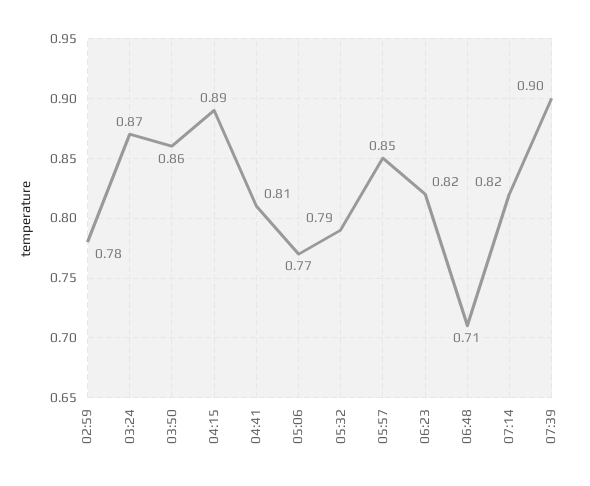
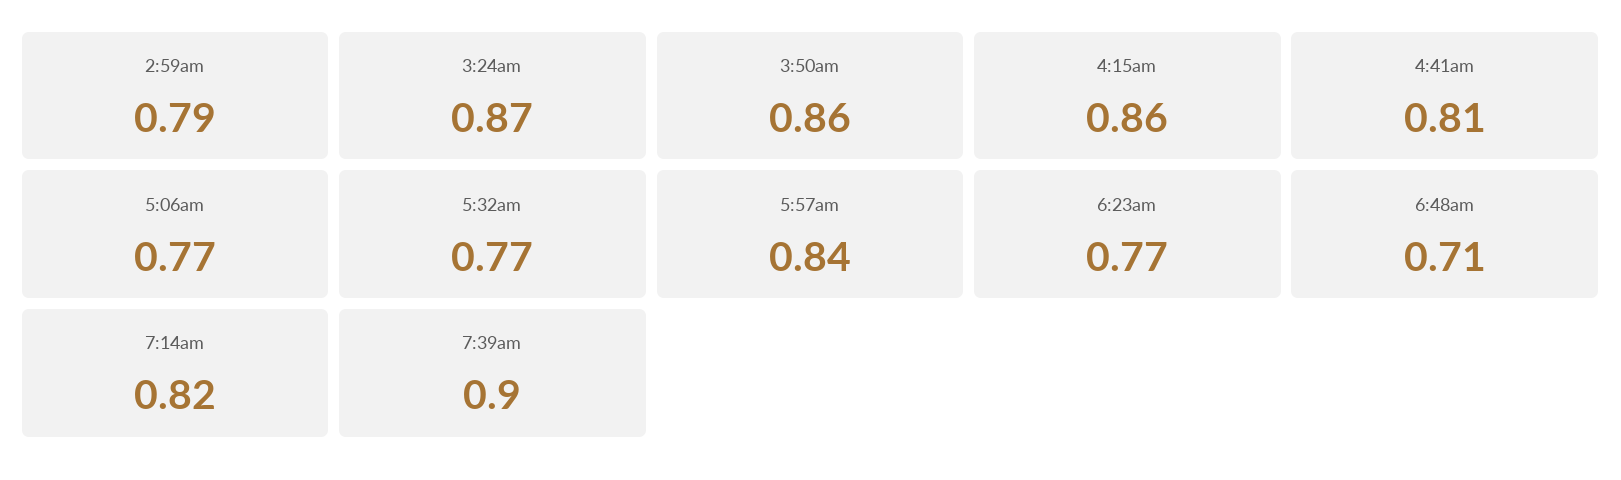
02:59: 0.78 -> 0.79
04:15: 0.89 -> 0.86
05:32: 0.79 -> 0.77
05:57: 0.85 -> 0.84
06:23: 0.82 -> 0.77

